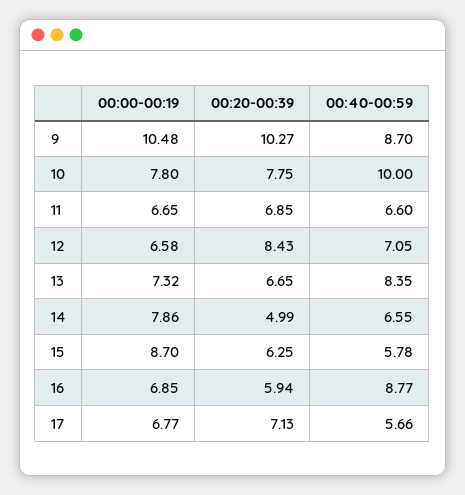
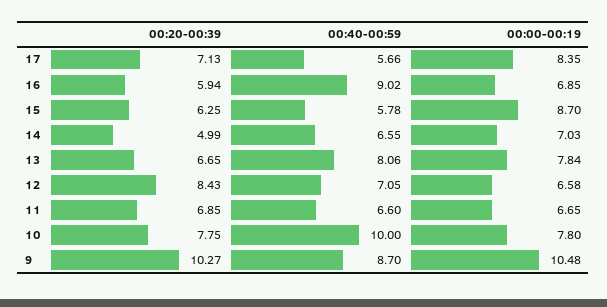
00:00-00:19, 13: 7.32 -> 7.84
00:40-00:59, 13: 8.35 -> 8.06
00:00-00:19, 14: 7.86 -> 7.03
00:40-00:59, 16: 8.77 -> 9.02
00:00-00:19, 17: 6.77 -> 8.35

